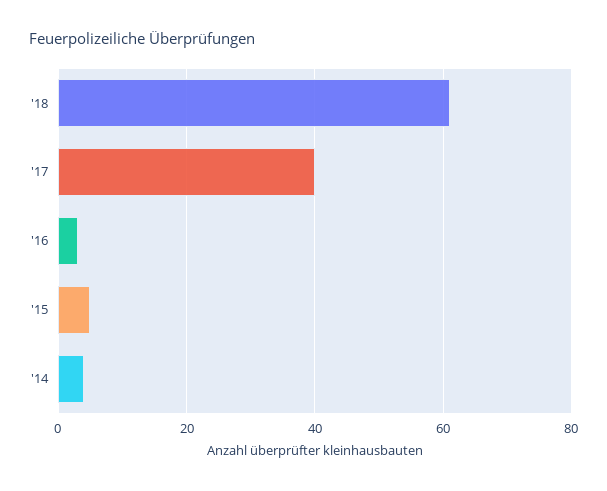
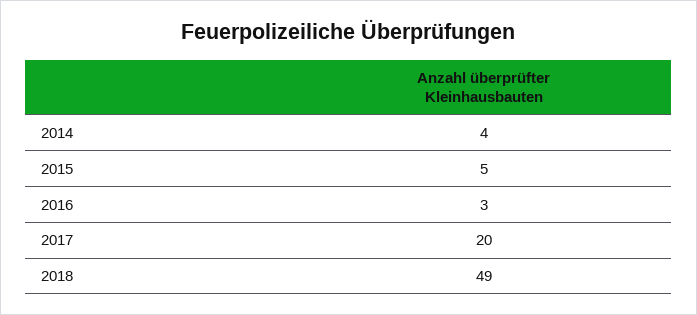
'18: 60 -> 49
'17: 40 -> 20

